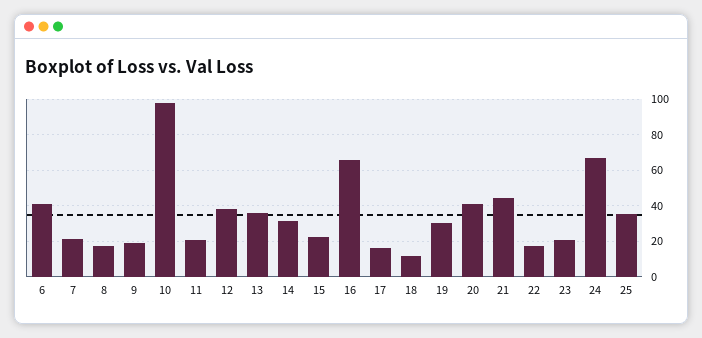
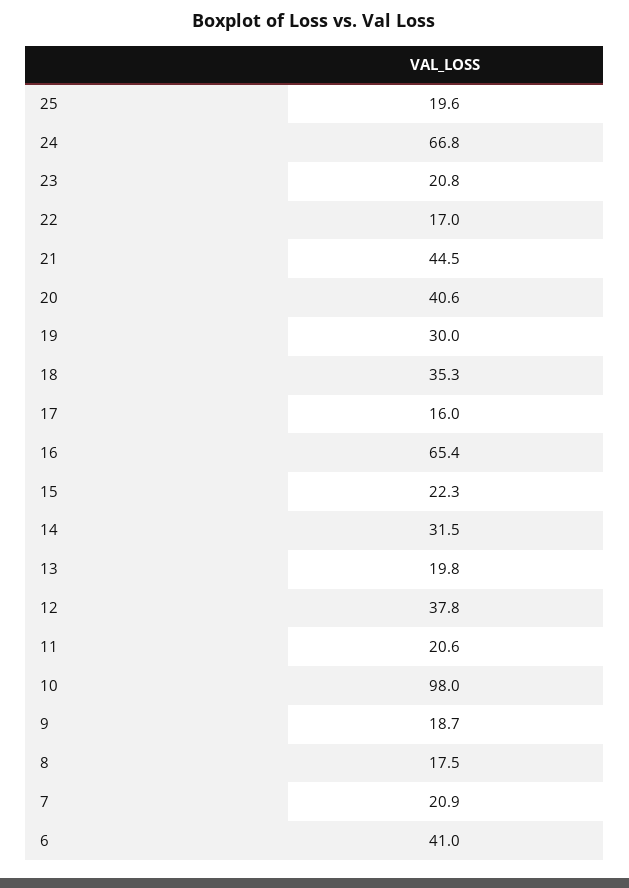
13: 35 -> 19.8
18: 10 -> 35.3
25: 35 -> 19.6

